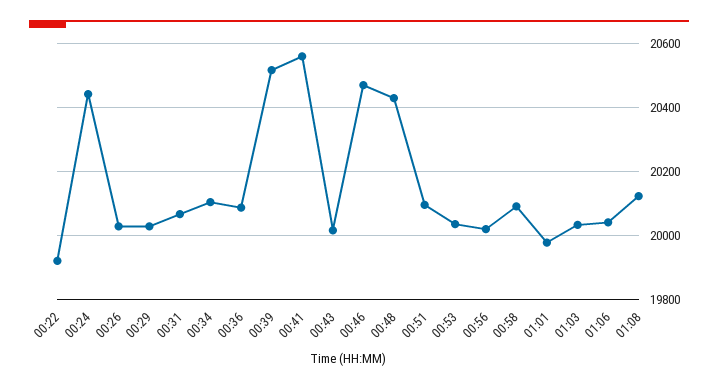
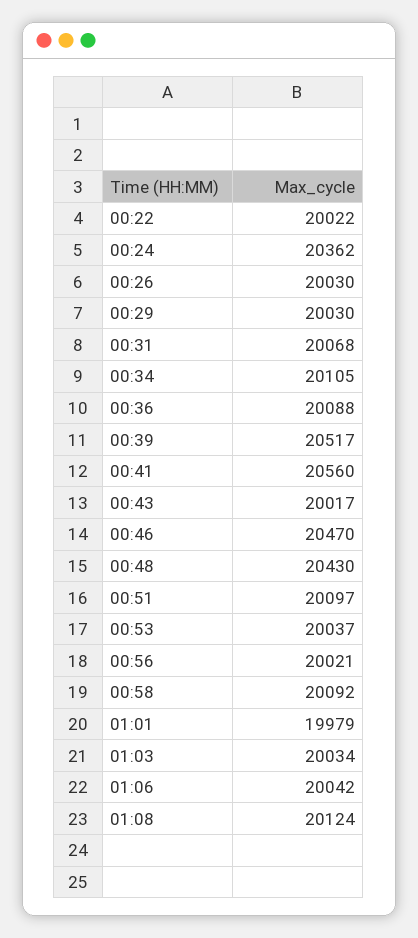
00:22: 19920 -> 20022
00:24: 20440 -> 20362

